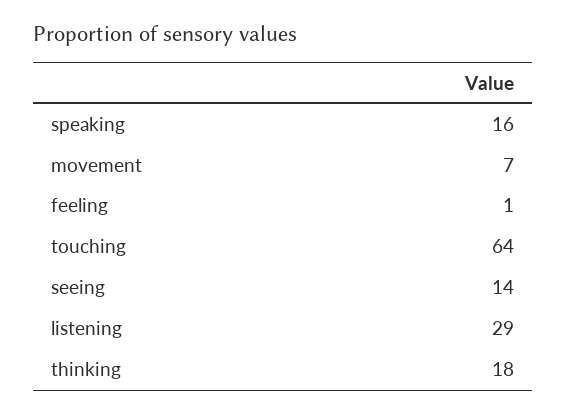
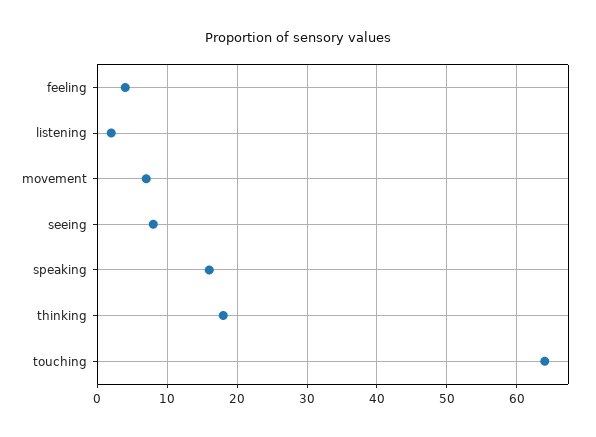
feeling: 1 -> 4
seeing: 14 -> 8
listening: 29 -> 2

